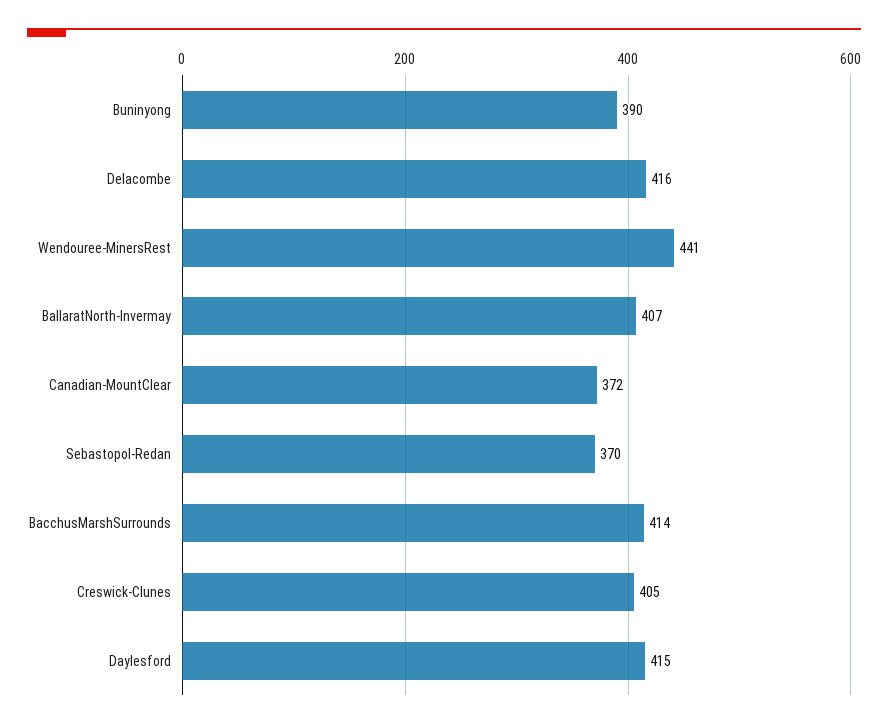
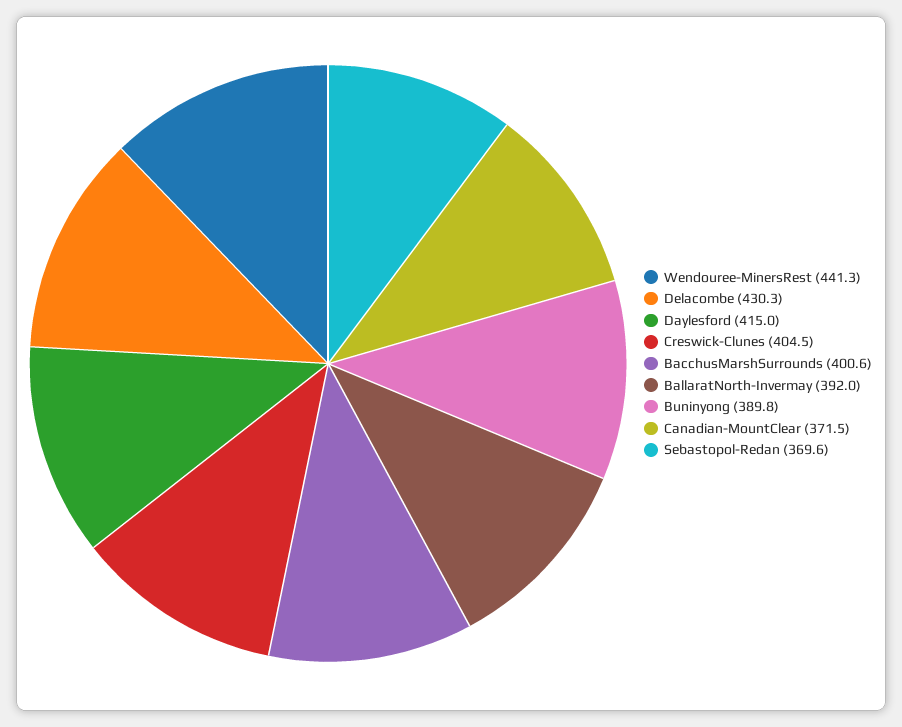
Delacombe: 416 -> 430.3
BallaratNorth-Invermay: 407 -> 392
BacchusMarshSurrounds: 414 -> 400.6

